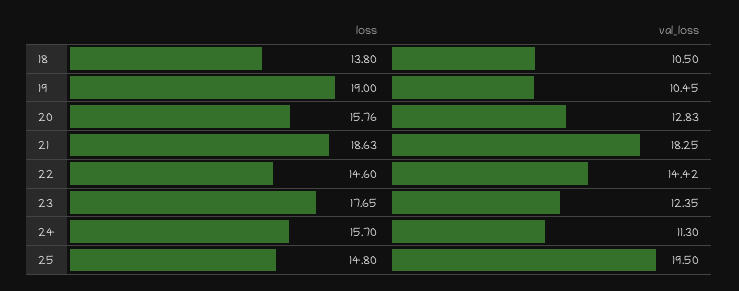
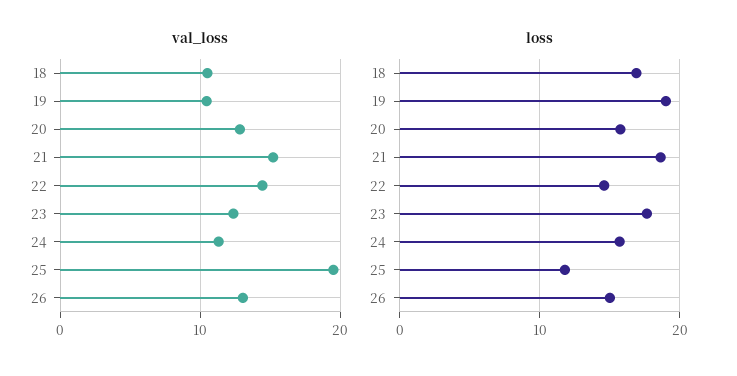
loss, 18: 13.8 -> 17
val_loss, 21: 18.25 -> 15
loss, 25: 14.8 -> 12
val_loss, 26: none -> 13
loss, 26: none -> 15

